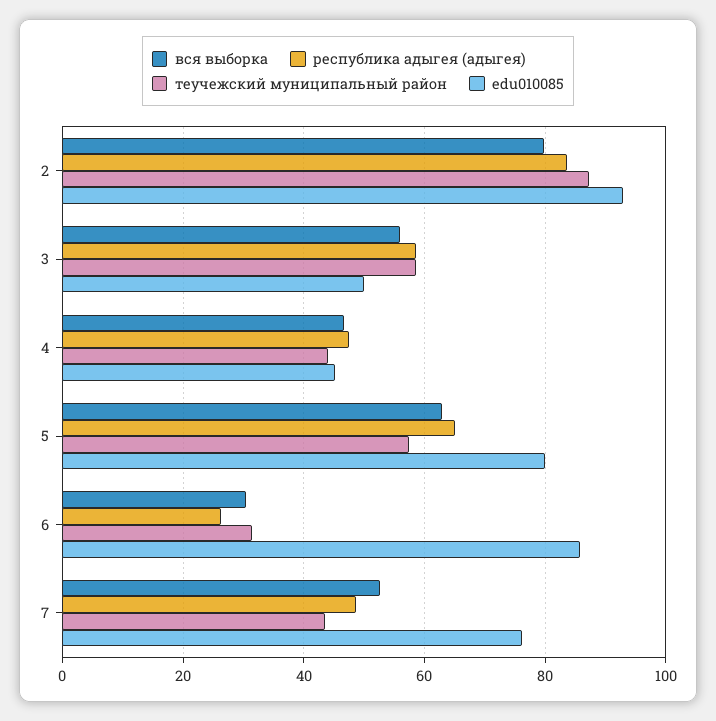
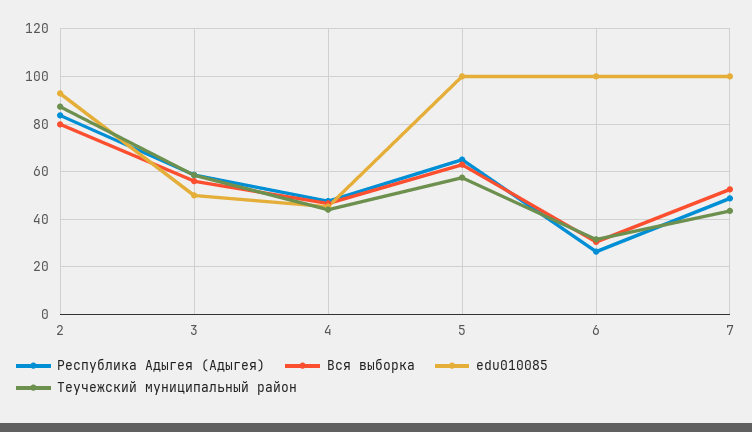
edu010085, 5: 80 -> 100
edu010085, 6: 86 -> 100
edu010085, 7: 76 -> 100

